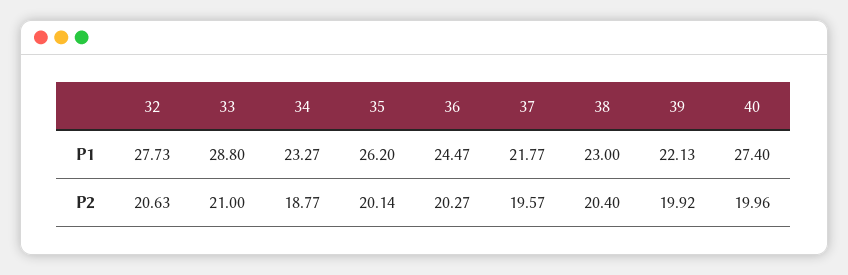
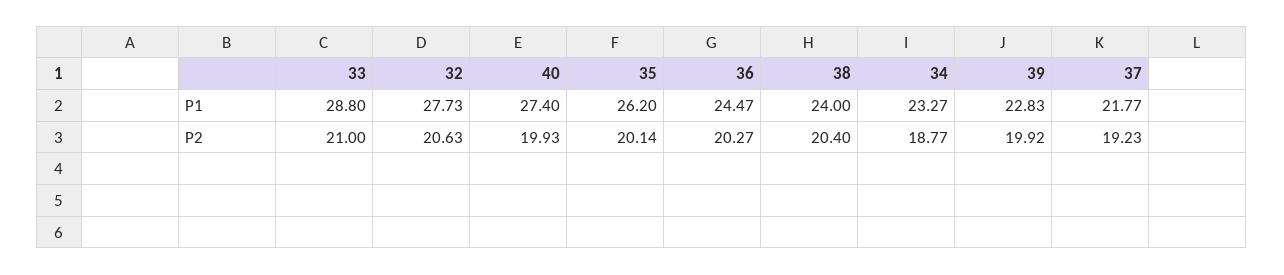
38, P1: 23 -> 24
39, P1: 22.13 -> 22.83
37, P2: 19.57 -> 19.23
40, P2: 19.96 -> 19.93

